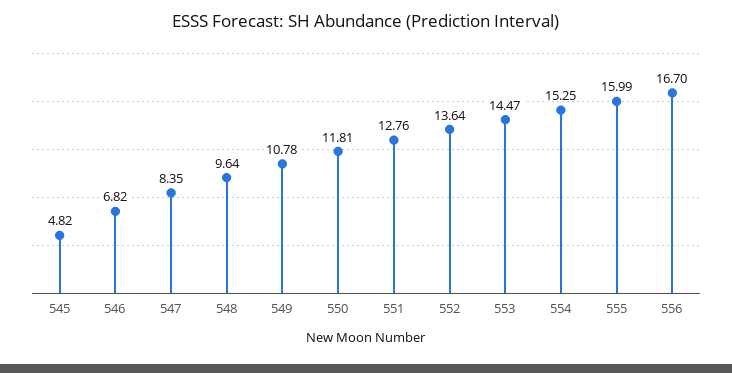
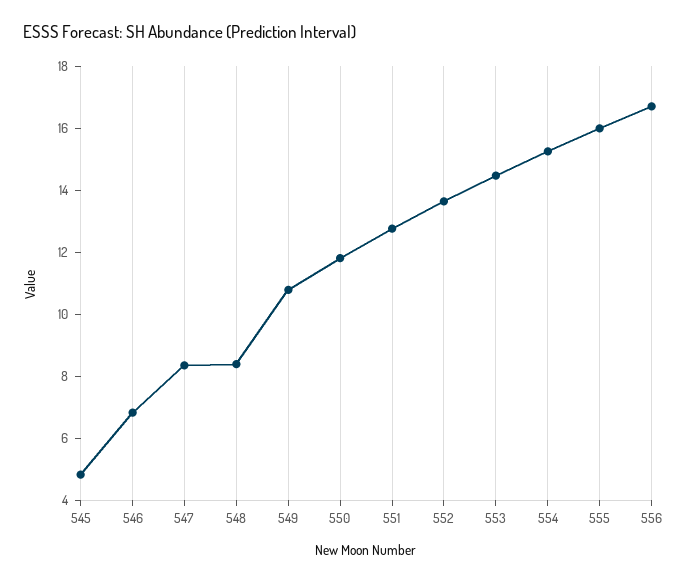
548: 9.64 -> 8.5

